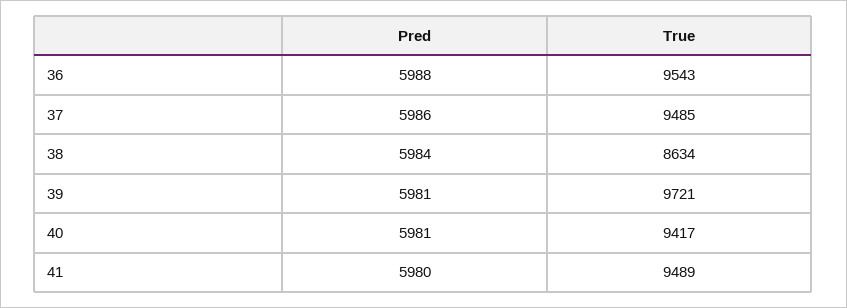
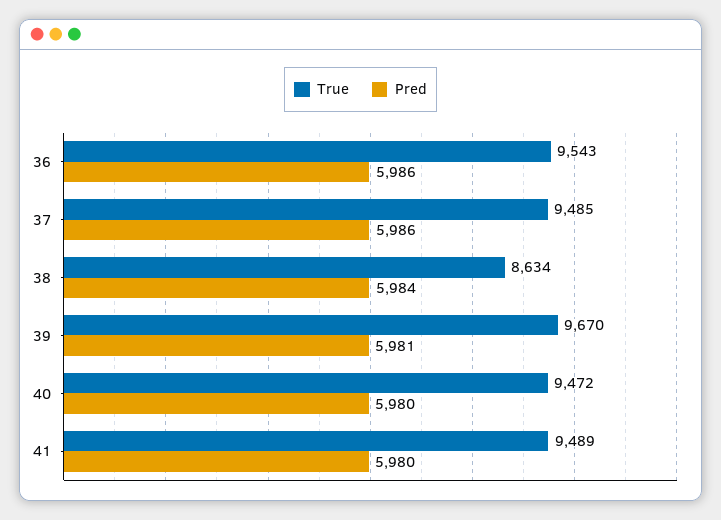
Pred, 36: 5988 -> 5986
True, 39: 9721 -> 9670
Pred, 40: 5981 -> 5980
True, 40: 9417 -> 9472

